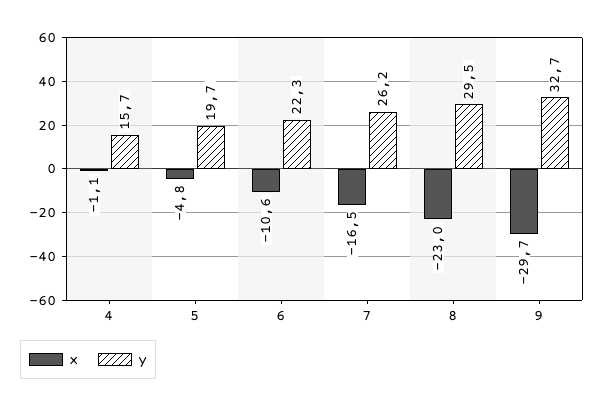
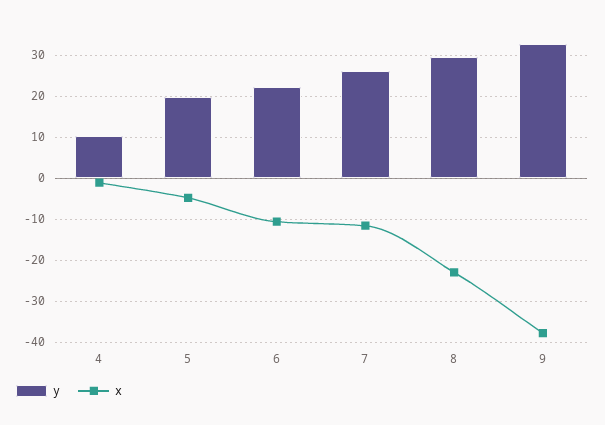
y, 4: 15.7 -> 10
x, 7: -16.5 -> -12
x, 9: -29.7 -> -38

